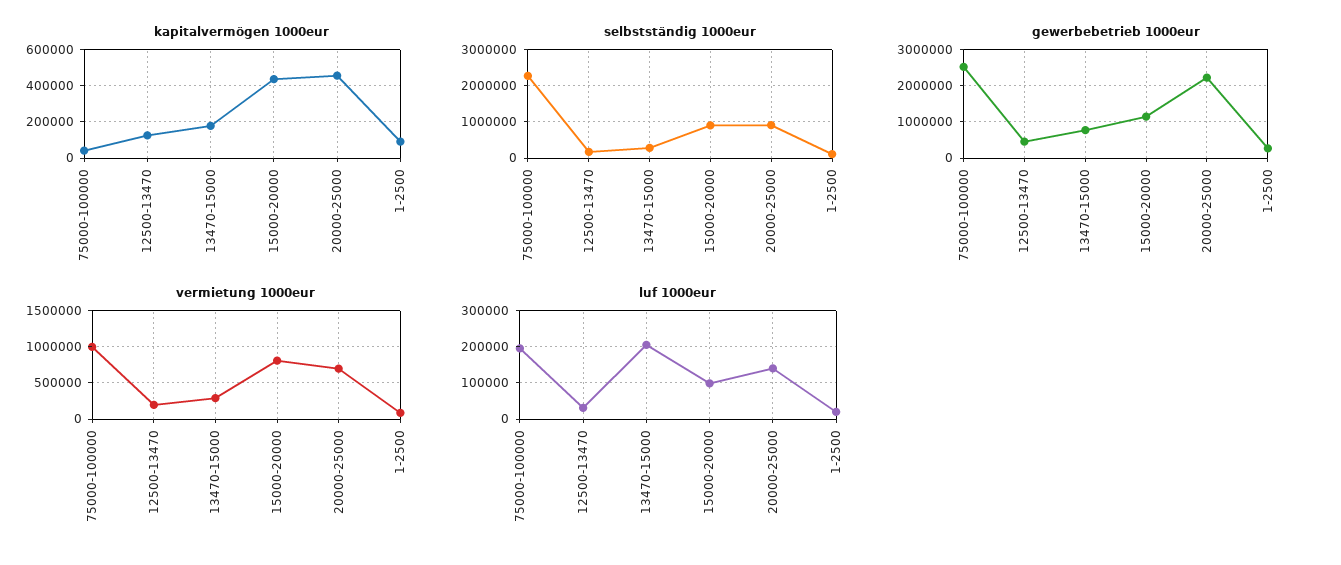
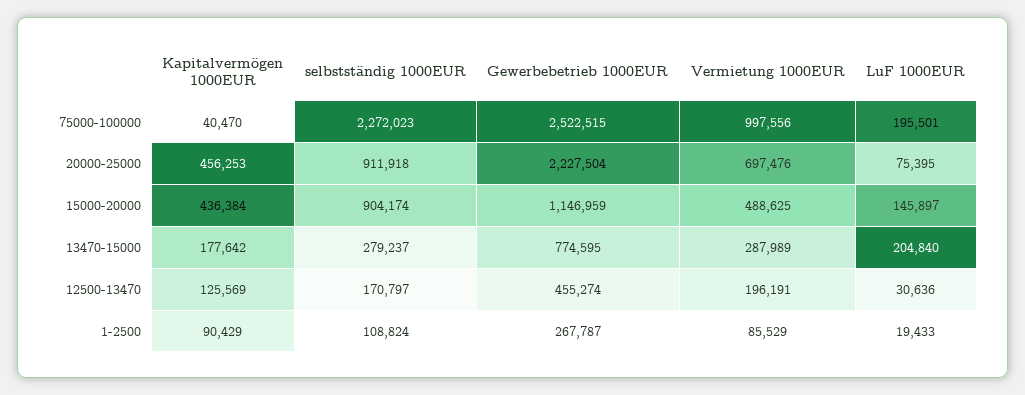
vermietung 1000eur, 15000-20000: 800000 -> 488625
luf 1000eur, 15000-20000: 100000 -> 145897
luf 1000eur, 20000-25000: 140000 -> 75395

